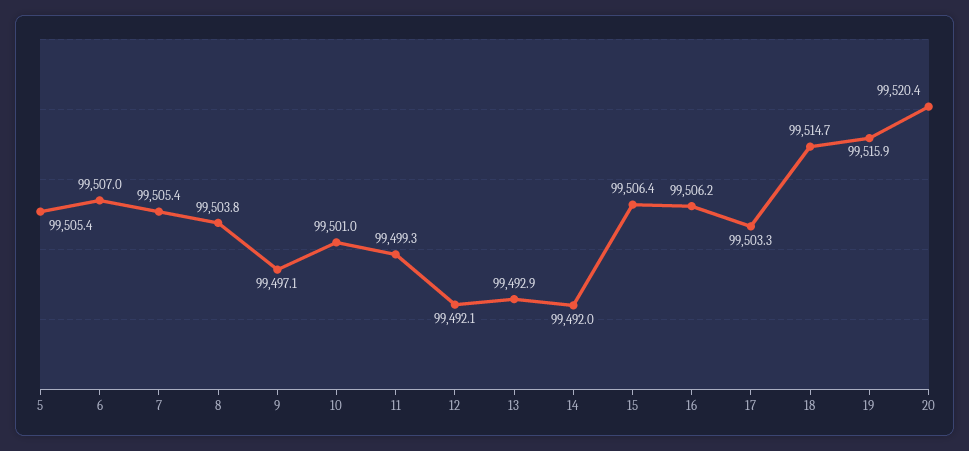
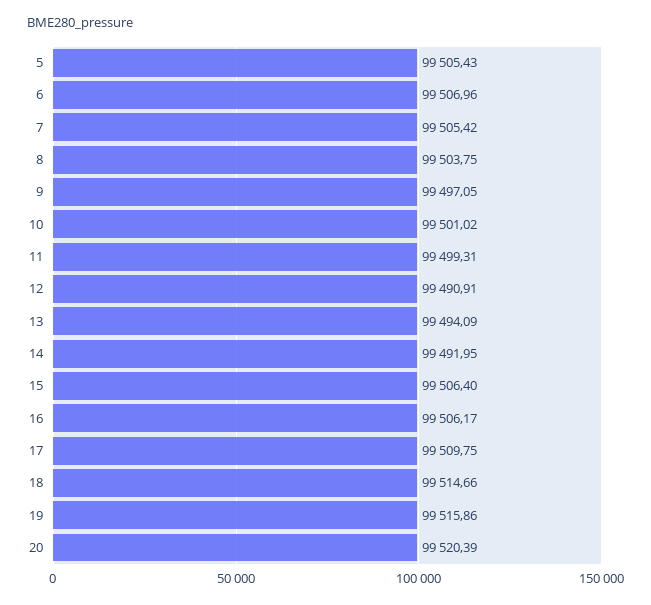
12: 99492.1 -> 99490.91
13: 99492.9 -> 99494.09
17: 99503.3 -> 99509.75

